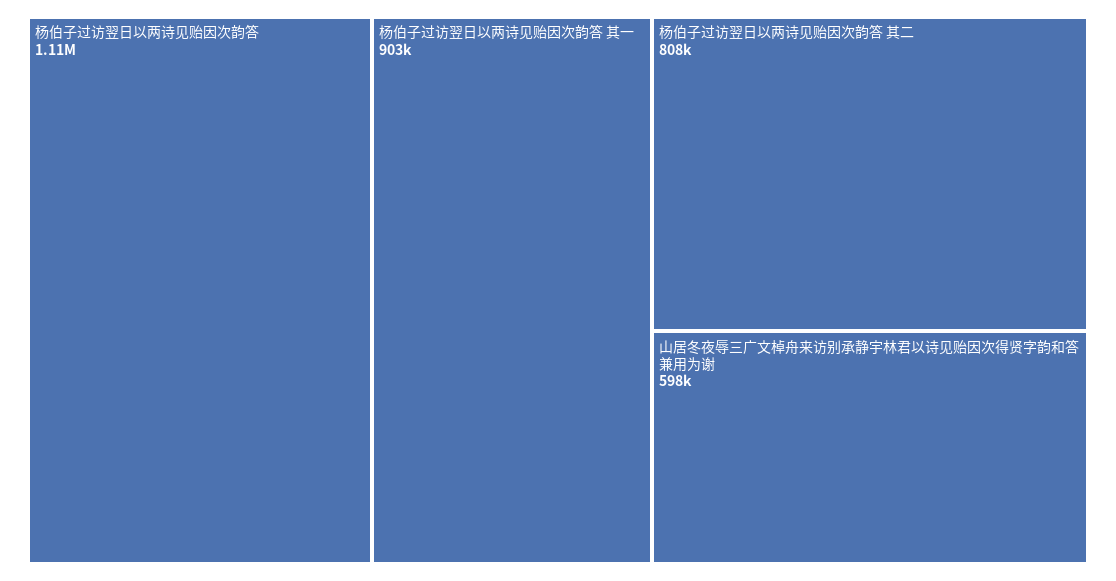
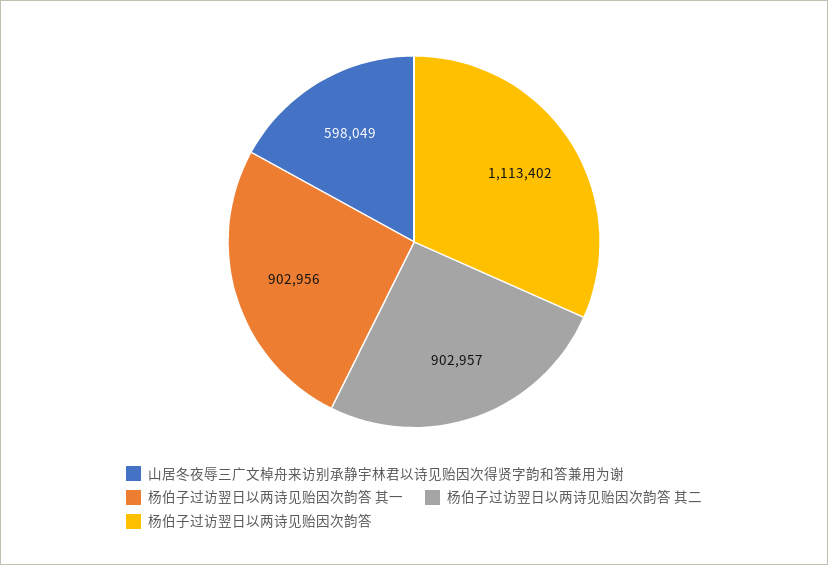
杨伯子过访翌日以两诗见贻因次韵答 其二: 808000 -> 902957

